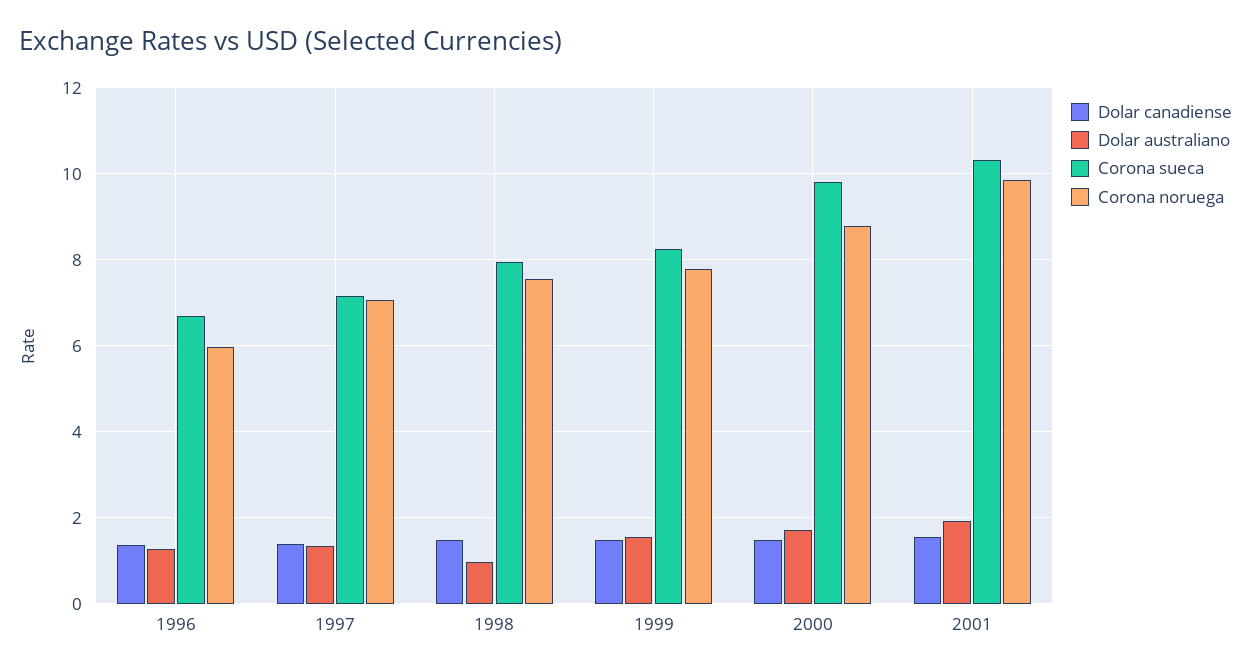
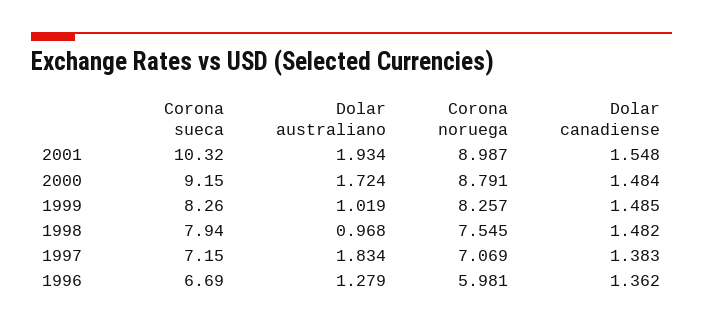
Dolar australiano, 1997: 1.4 -> 1.834
Dolar australiano, 1999: 1.6 -> 1.019
Corona noruega, 1999: 7.8 -> 8.257
Corona sueca, 2000: 9.8 -> 9.15
Corona noruega, 2001: 9.8 -> 8.987

